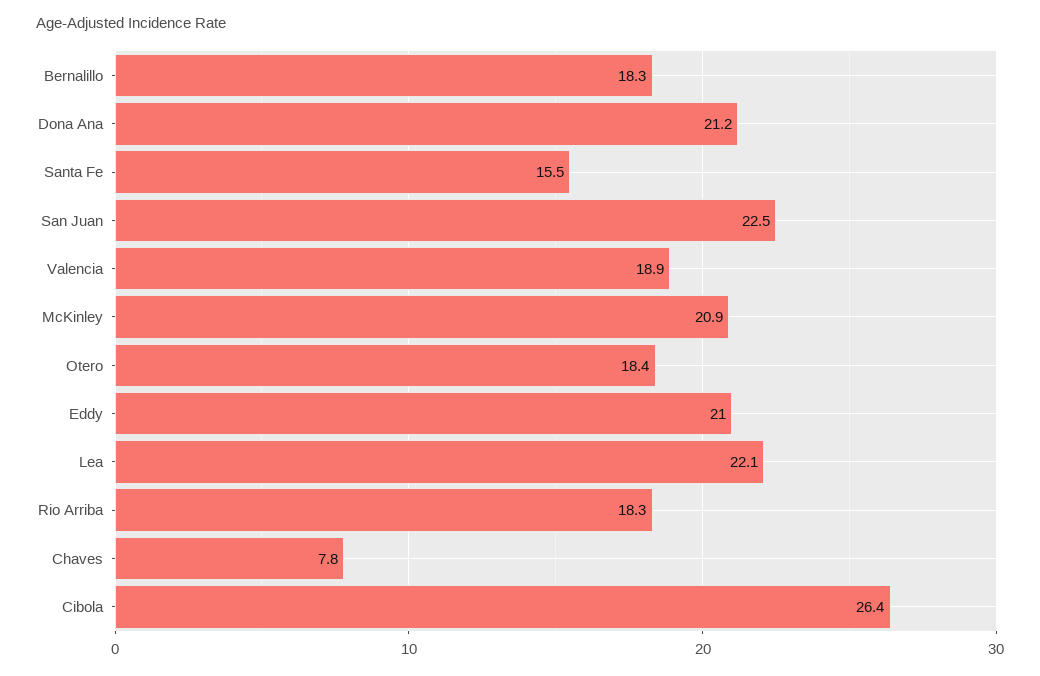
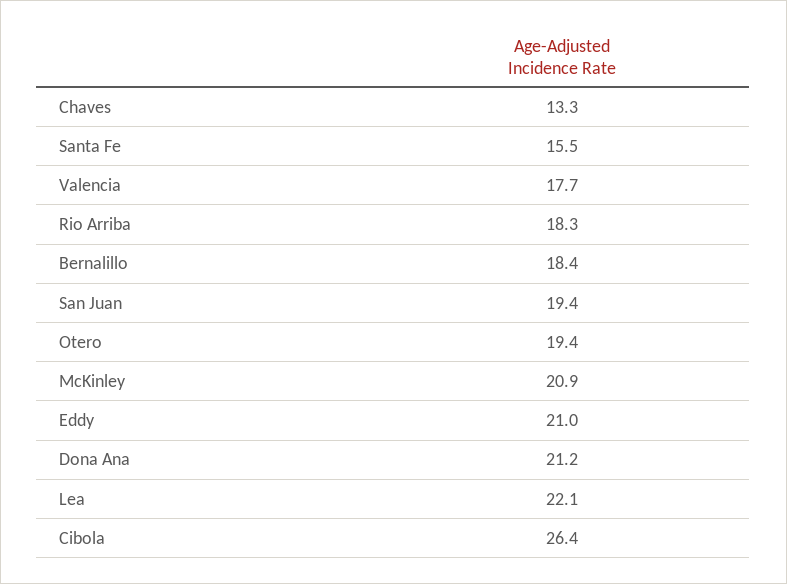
Bernalillo: 18.3 -> 18.4
San Juan: 22.5 -> 19.4
Valencia: 18.9 -> 17.7
Otero: 18.4 -> 19.4
Chaves: 7.8 -> 13.3

